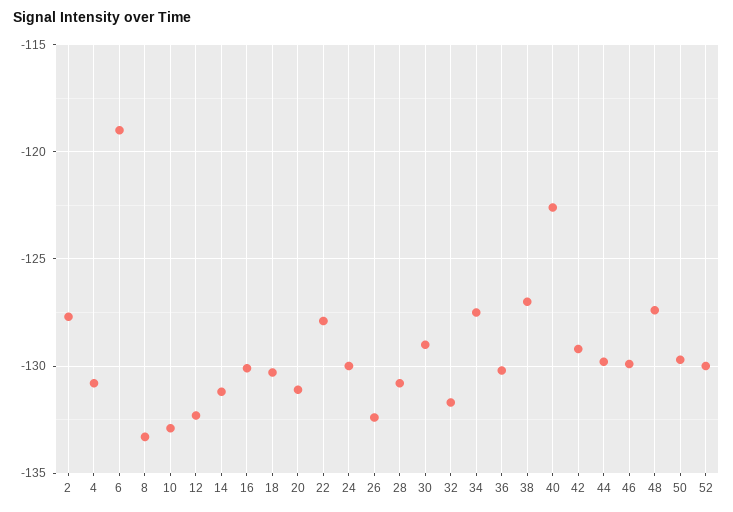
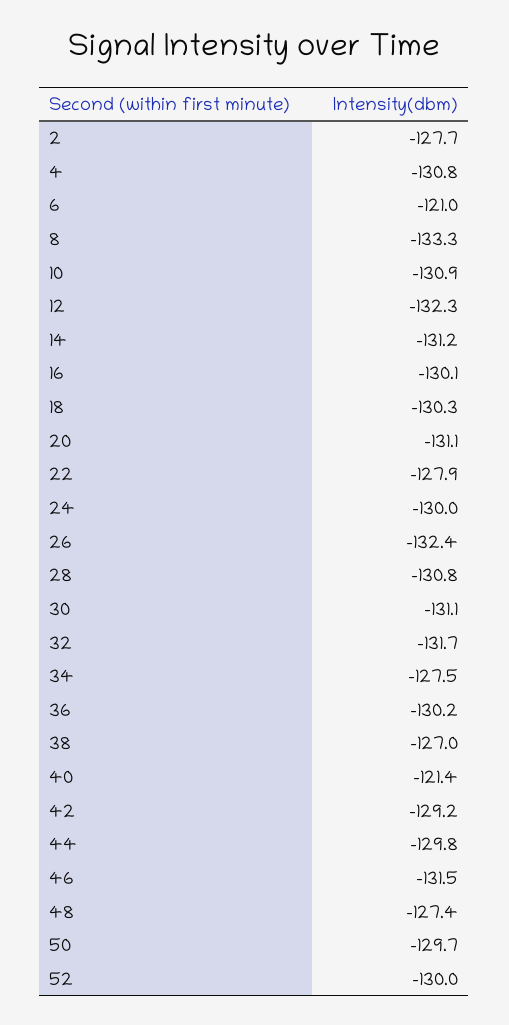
6: -119 -> -121
10: -133 -> -130.9
30: -129 -> -131.1
40: -122.5 -> -121.4
46: -130 -> -131.5

